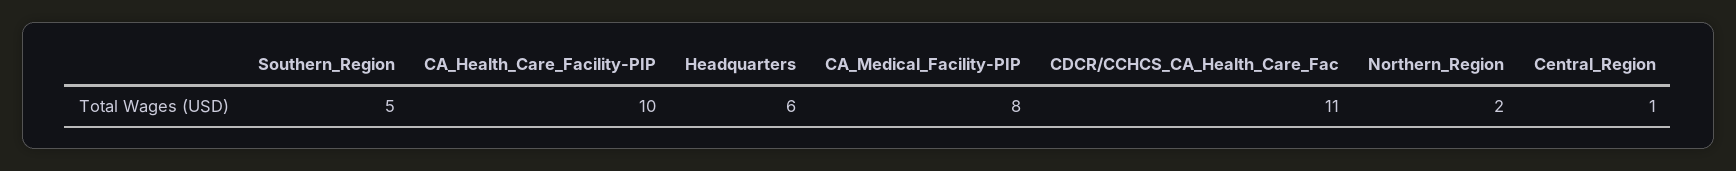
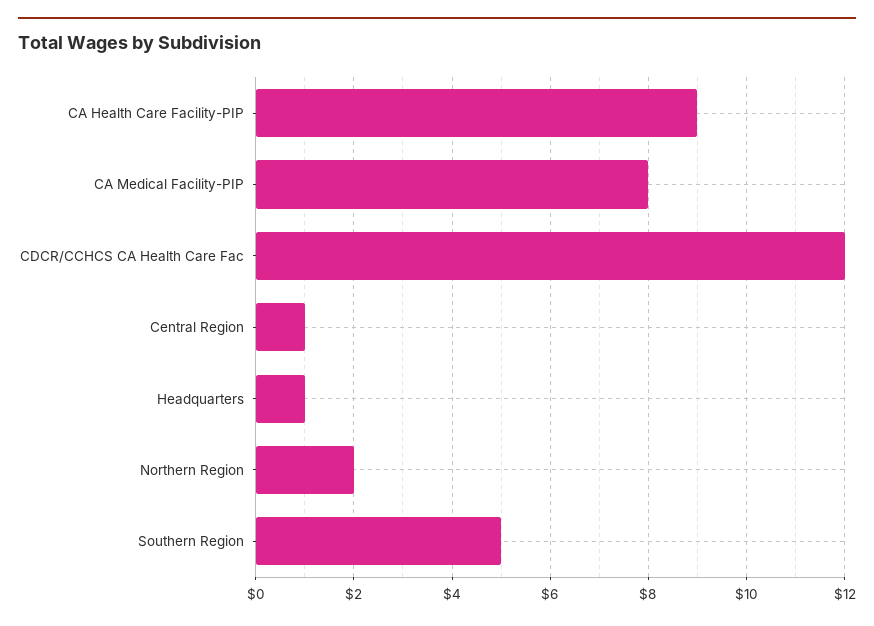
CA_Health_Care_Facility-PIP: 10 -> 9
Headquarters: 6 -> 1
CDCR/CCHCS_CA_Health_Care_Fac: 11 -> 12

